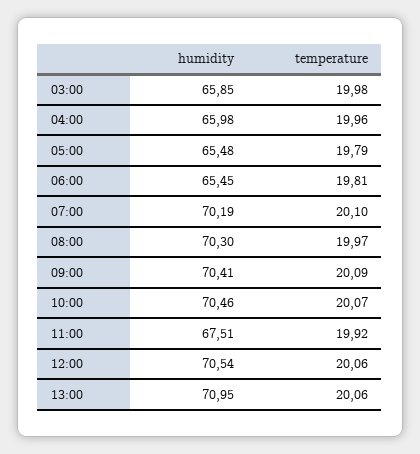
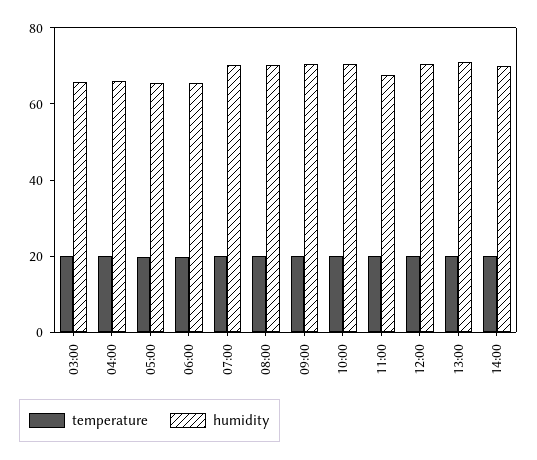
temperature, 14:00: none -> 20
humidity, 14:00: none -> 70

